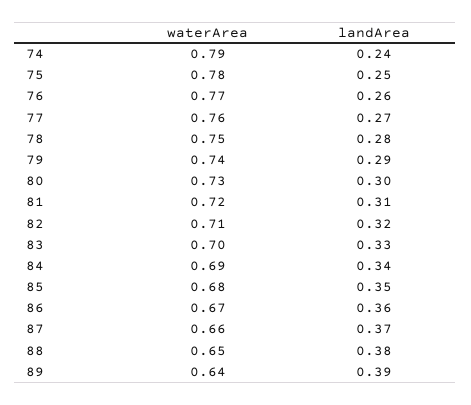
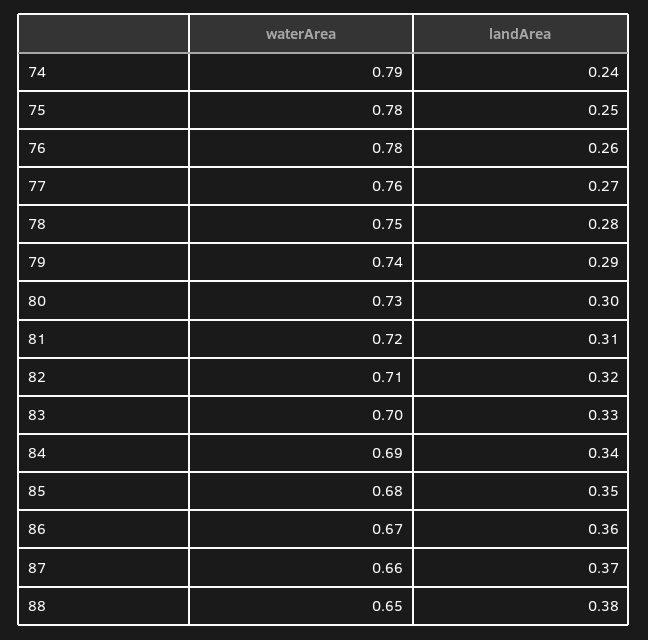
waterArea, 76: 0.77 -> 0.78
waterArea, 89: 0.64 -> none
landArea, 89: 0.39 -> none

